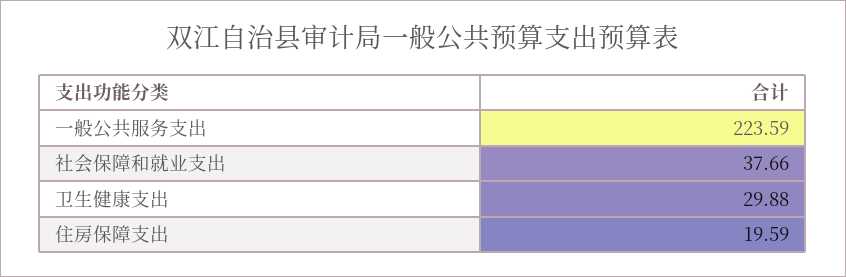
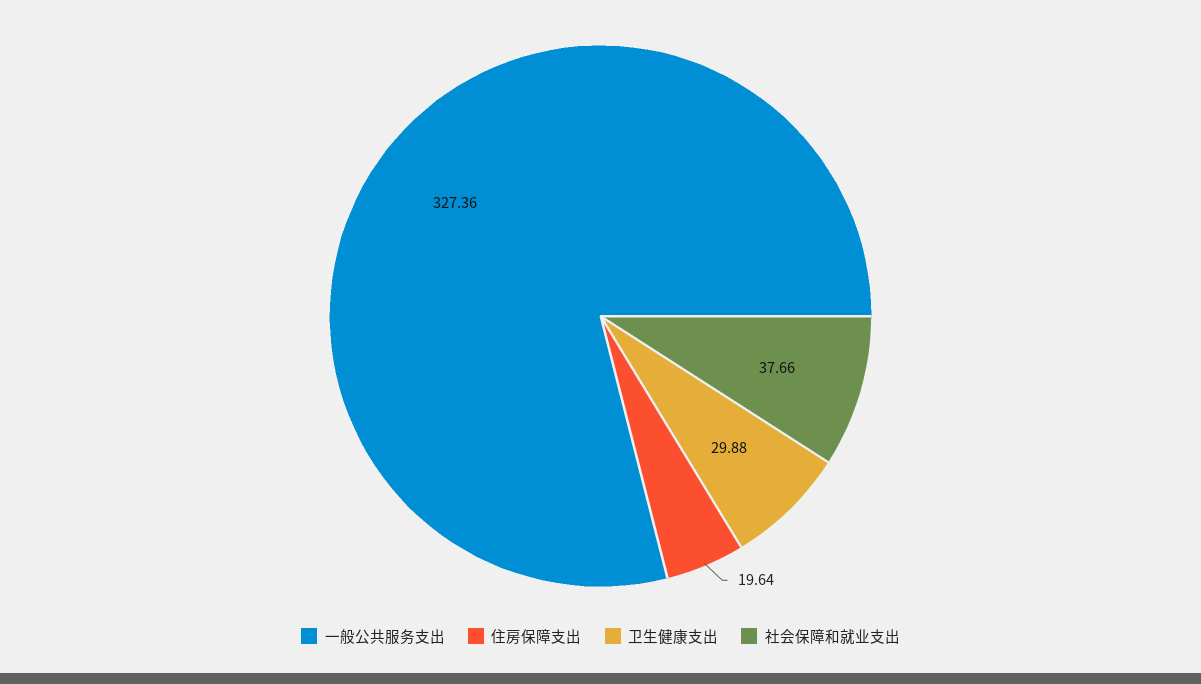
一般公共服务支出: 223.59 -> 327.36
住房保障支出: 19.59 -> 19.64

